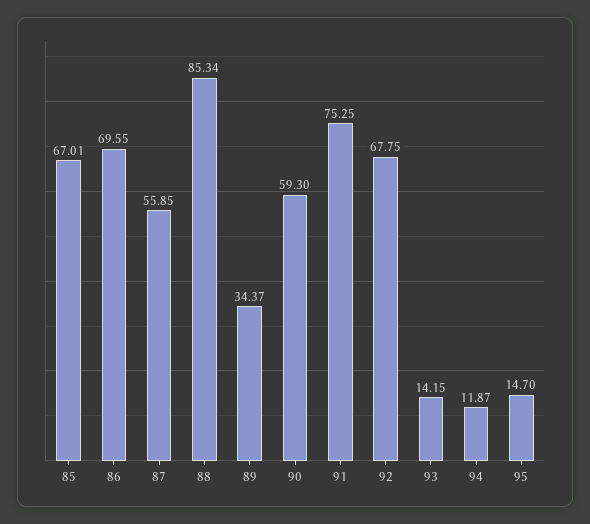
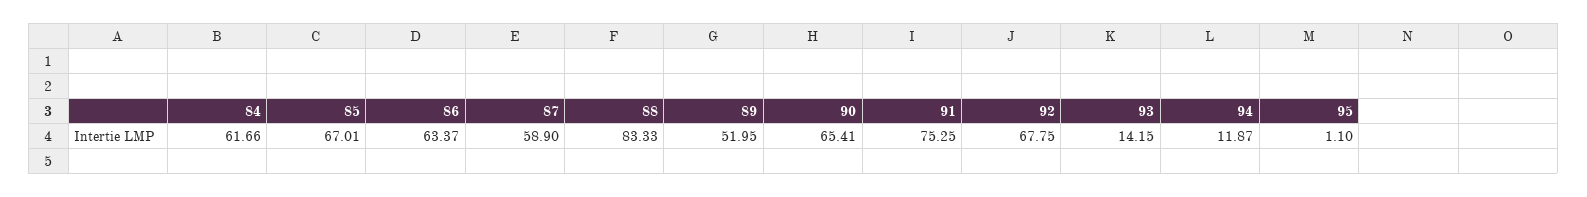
86: 69.55 -> 63.37
87: 55.85 -> 58.9
88: 85.34 -> 83.33
89: 34.37 -> 51.95
90: 59.3 -> 65.41
95: 14.7 -> 1.1
84: none -> 61.66

